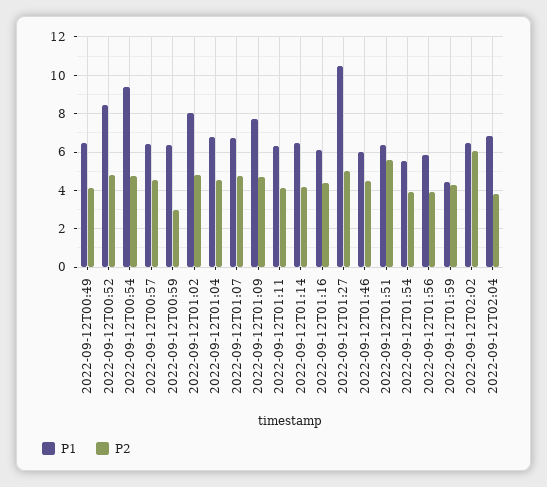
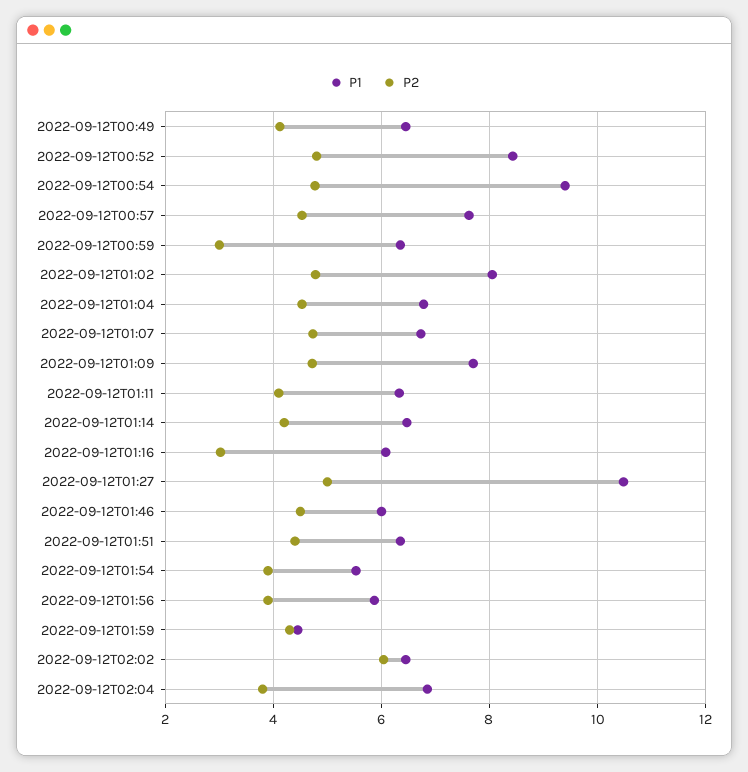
P1, 2022-09-12T00:57: 6.5 -> 7.6
P2, 2022-09-12T01:16: 4.5 -> 3
P2, 2022-09-12T01:51: 5.5 -> 4.4

